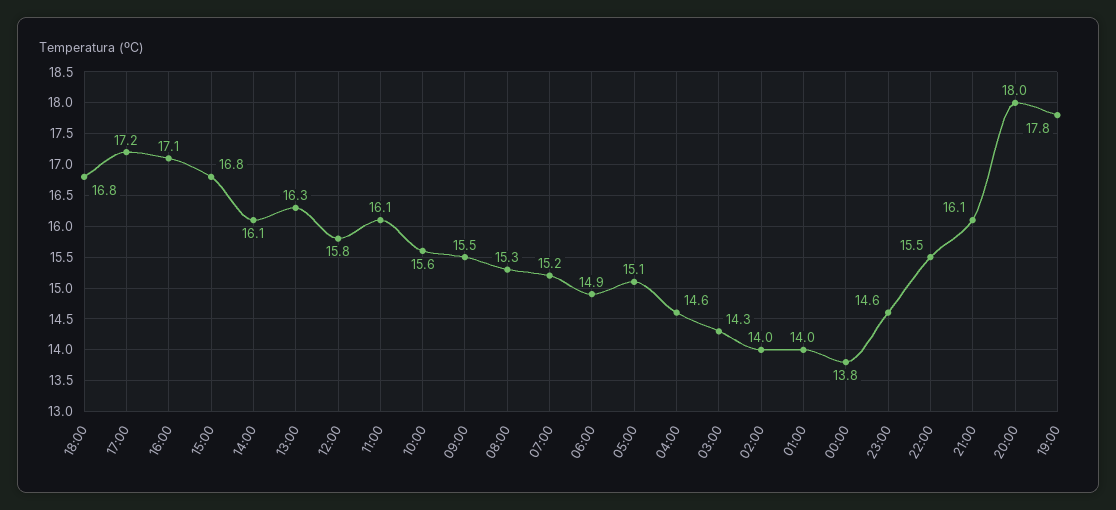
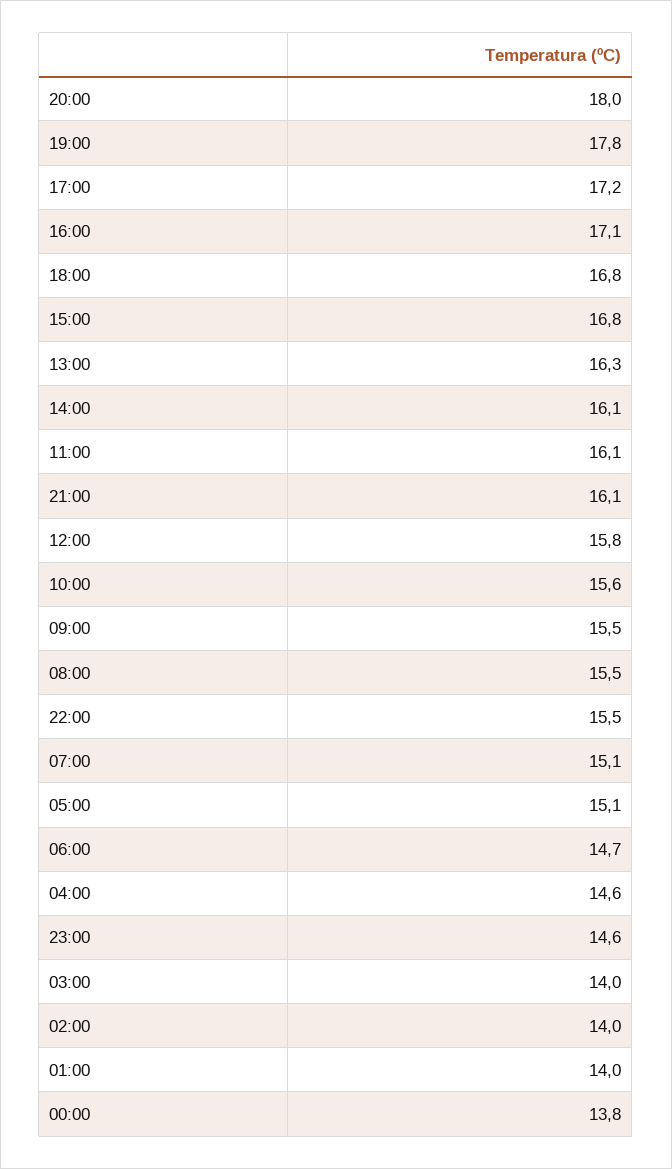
08:00: 15.3 -> 15.5
07:00: 15.2 -> 15.1
06:00: 14.9 -> 14.7
03:00: 14.3 -> 14

